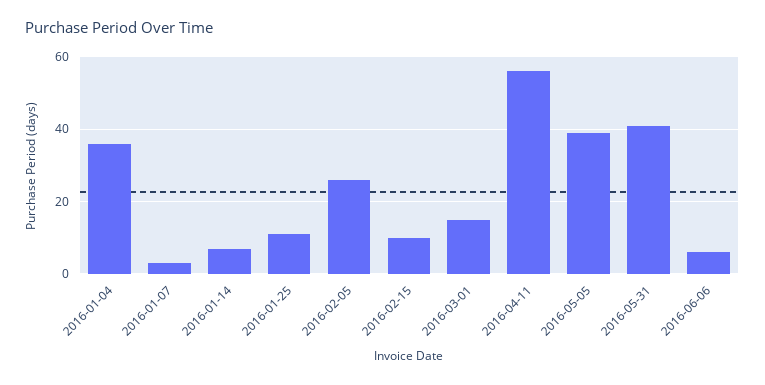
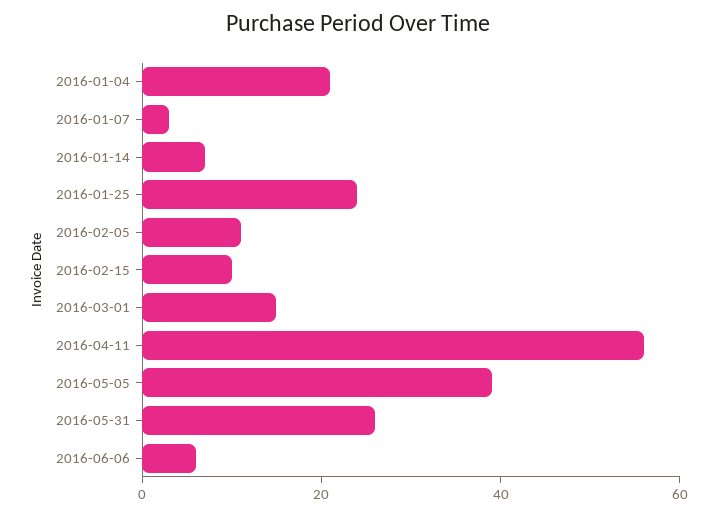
2016-01-04: 35 -> 20
2016-01-25: 10 -> 25
2016-02-05: 25 -> 10
2016-05-31: 40 -> 25

